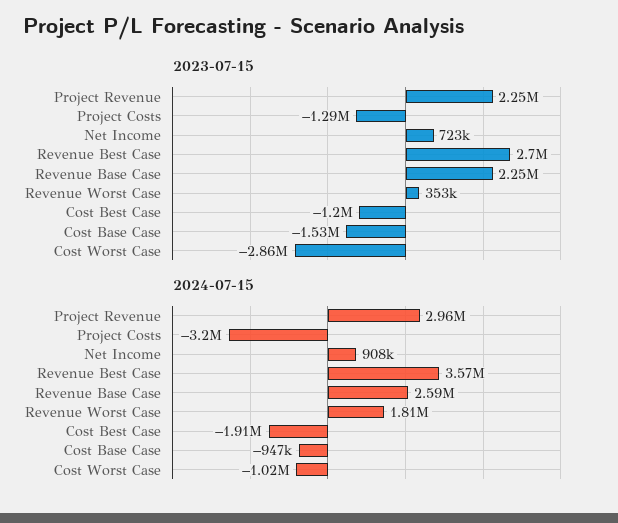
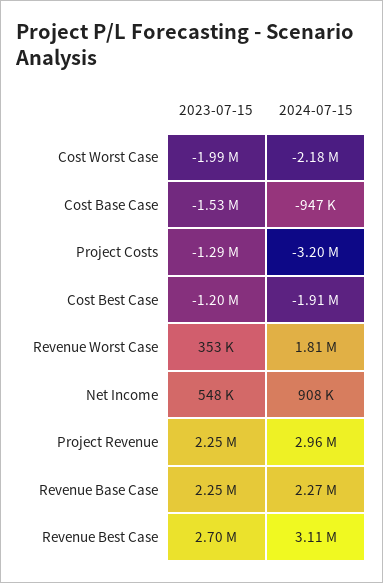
2023-07-15, Net Income: 723000 -> 548000
2023-07-15, Cost Worst Case: -2860000 -> -1990000
2024-07-15, Revenue Best Case: 3570000 -> 3110000
2024-07-15, Revenue Base Case: 2590000 -> 2270000
2024-07-15, Cost Worst Case: -1020000 -> -2180000

